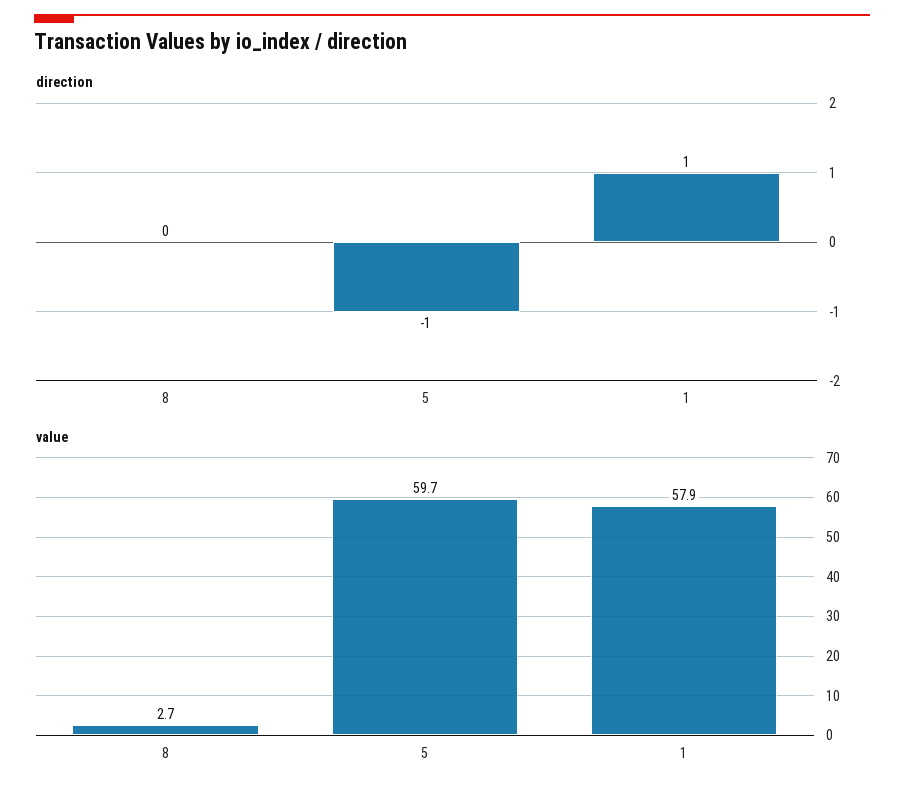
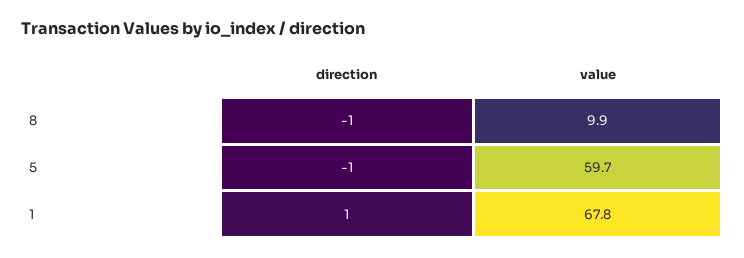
direction, 8: 0 -> -1
value, 8: 2.7 -> 9.9
value, 1: 57.9 -> 67.8

